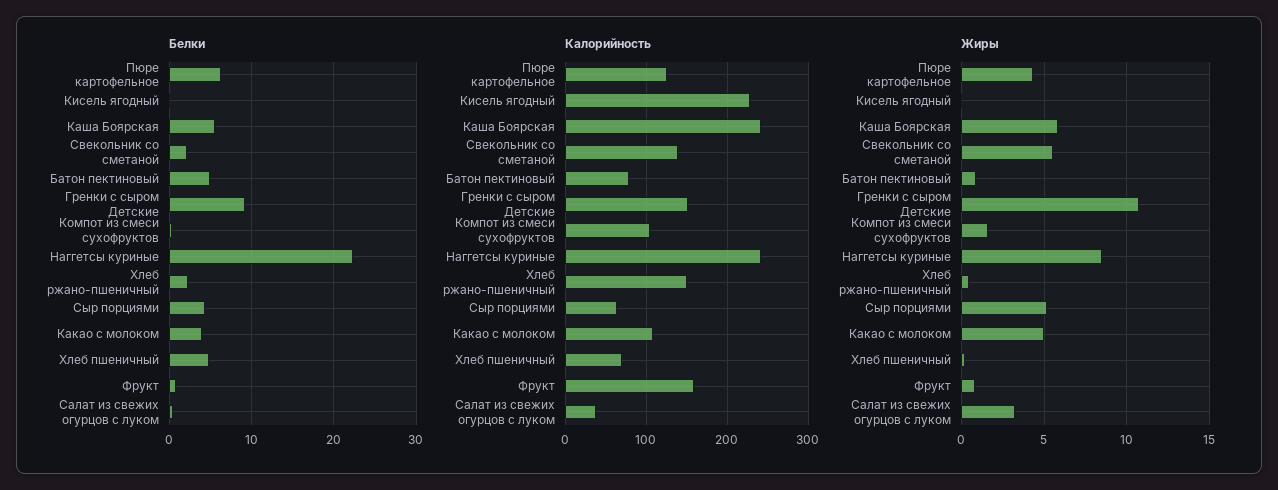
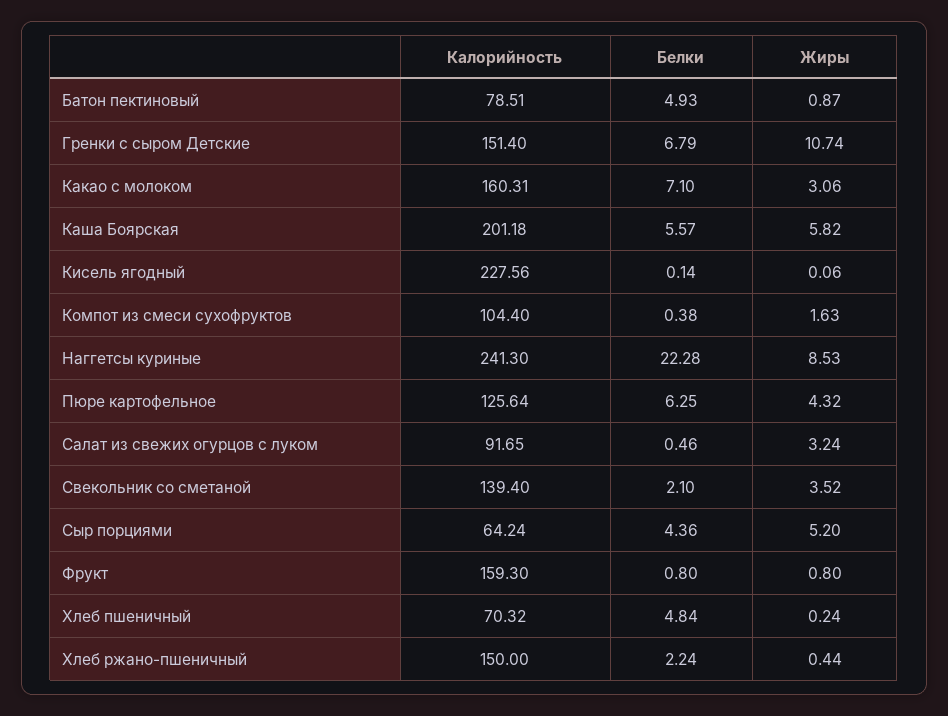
Белки, Гренки с сыром Детские: 9 -> 6.79
Белки, Какао с молоком: 4 -> 7.1
Калорийность, Каша Боярская: 240 -> 201.18
Калорийность, Какао с молоком: 110 -> 160.31
Калорийность, Салат из свежих огурцов с луком: 40 -> 91.65
Жиры, Свекольник со сметаной: 5.5 -> 3.52
Жиры, Какао с молоком: 5 -> 3.06

